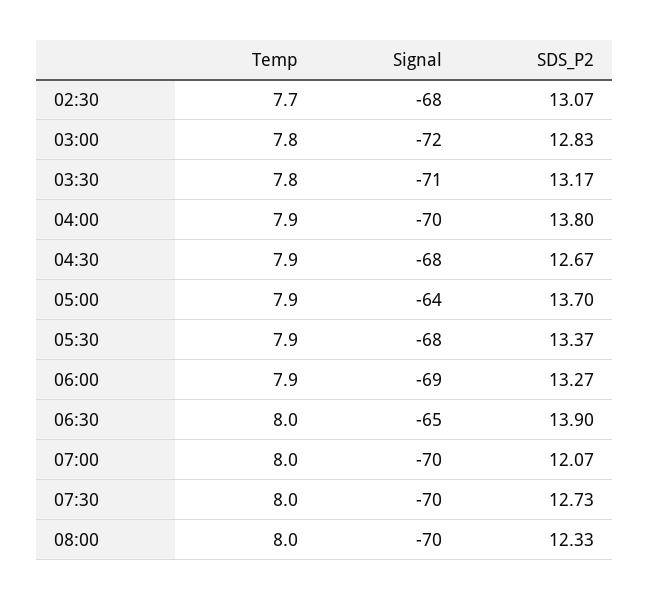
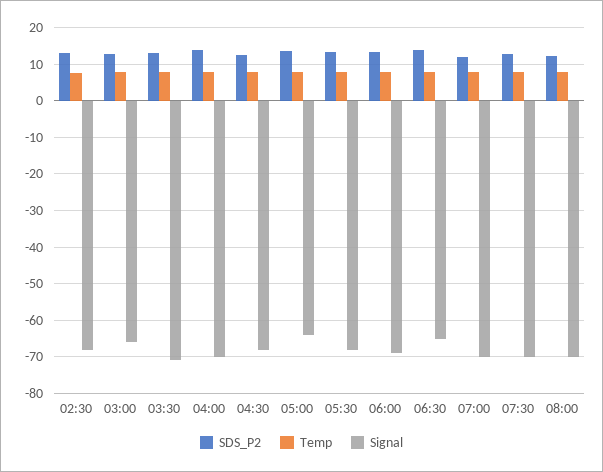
Signal, 03:00: -72 -> -66

